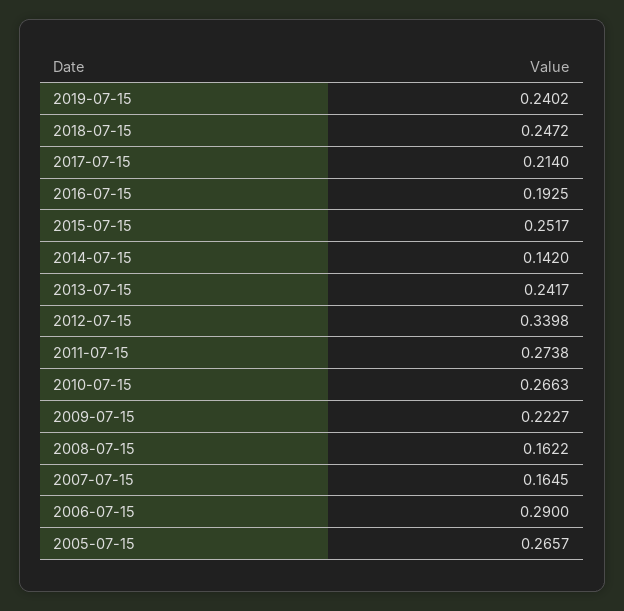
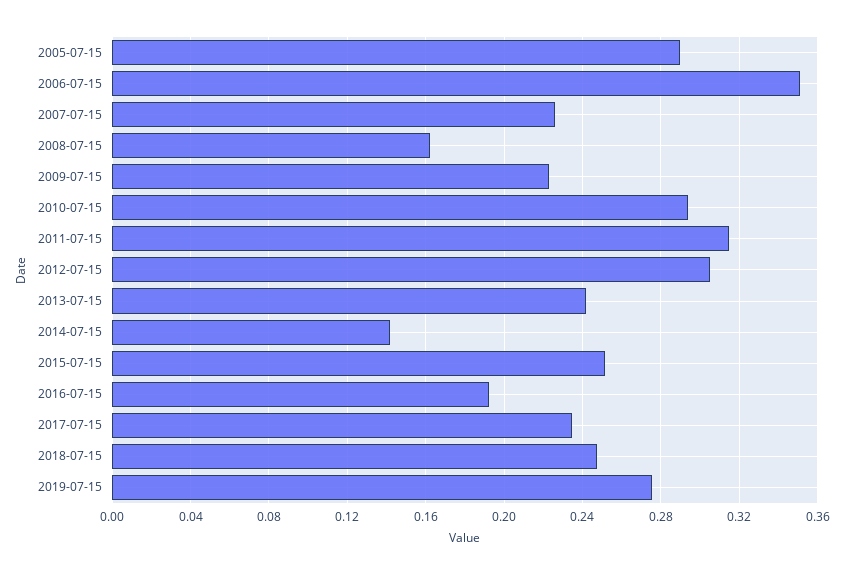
2019-07-15: 0.2402 -> 0.275
2017-07-15: 0.214 -> 0.235
2012-07-15: 0.3398 -> 0.305
2011-07-15: 0.2738 -> 0.315
2010-07-15: 0.2663 -> 0.295
2007-07-15: 0.1645 -> 0.225
2006-07-15: 0.29 -> 0.35
2005-07-15: 0.2657 -> 0.29

